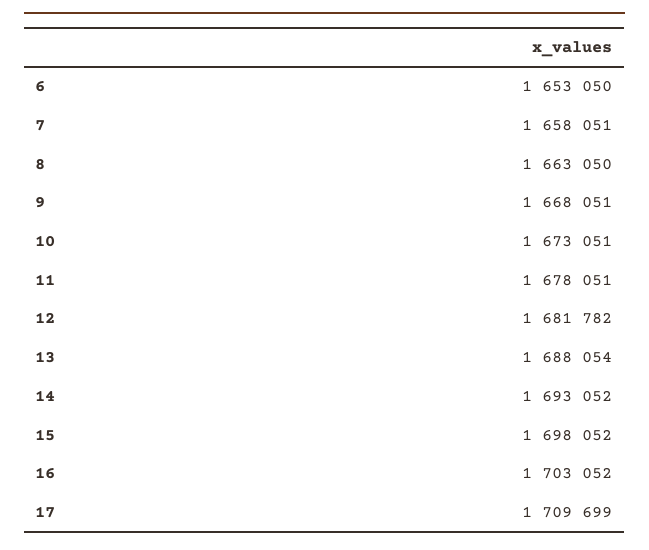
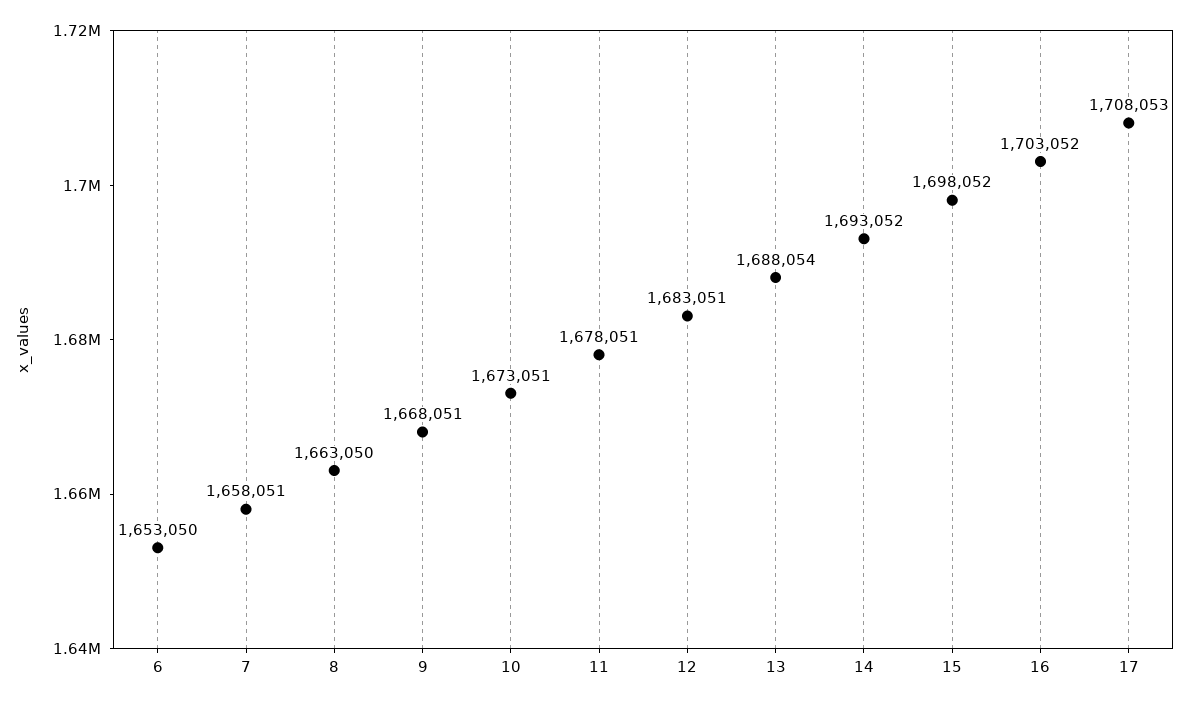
12: 1681782 -> 1683051
17: 1709699 -> 1708053

